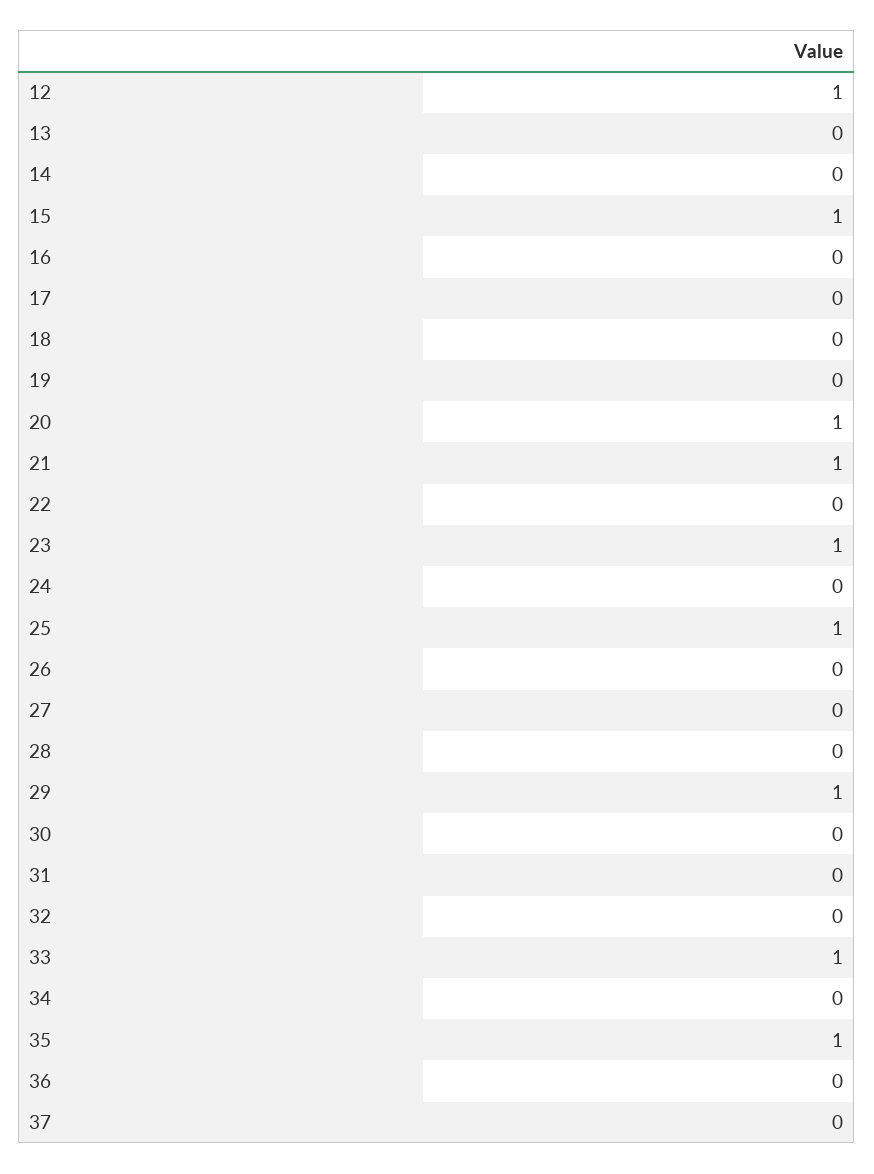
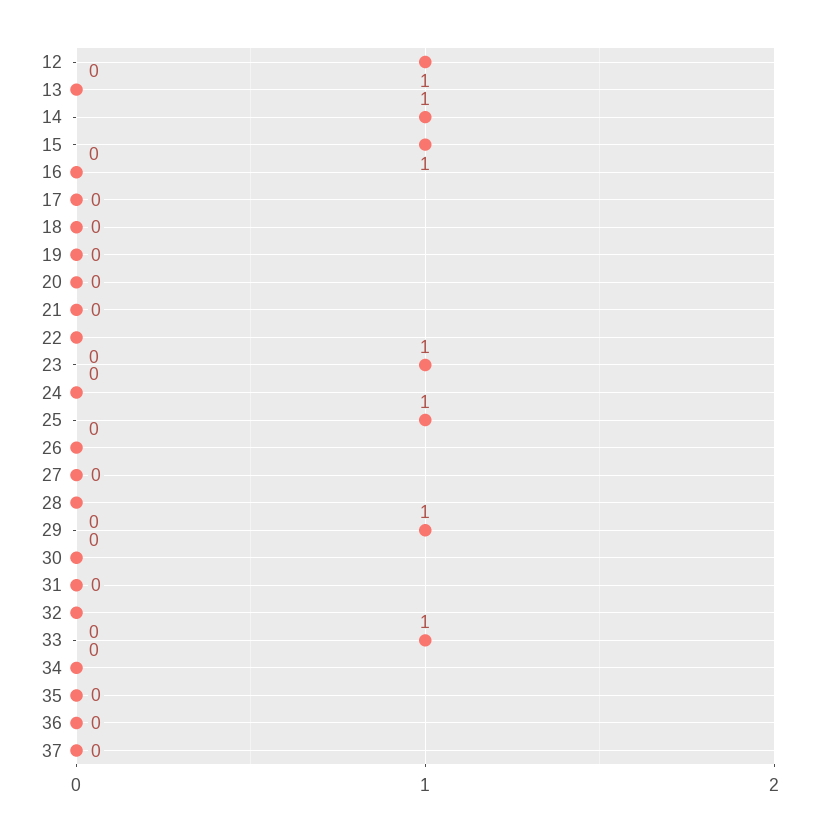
14: 0 -> 1
20: 1 -> 0
21: 1 -> 0
35: 1 -> 0

